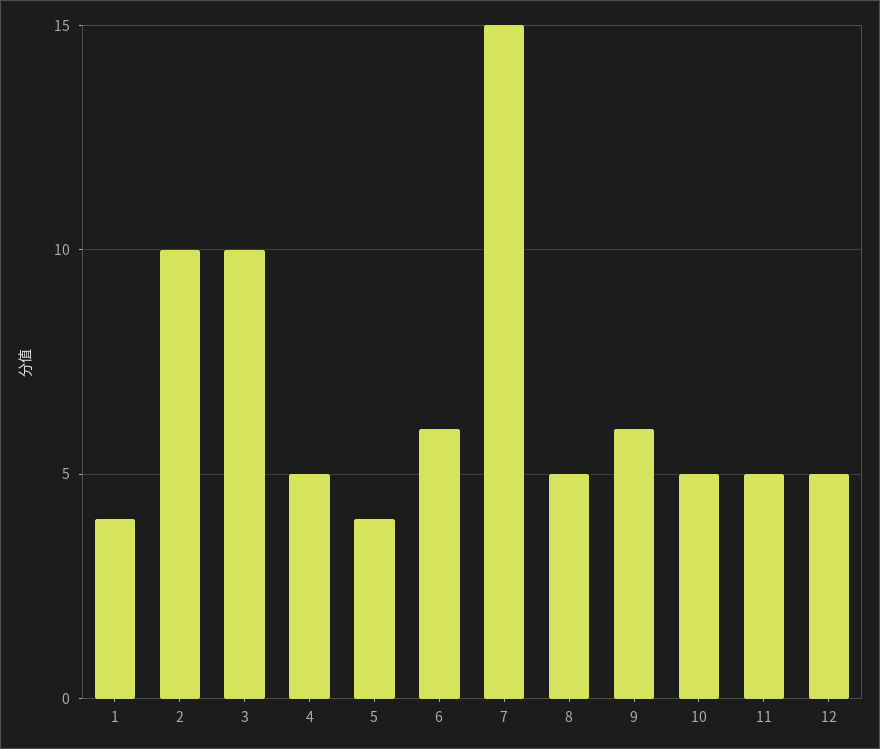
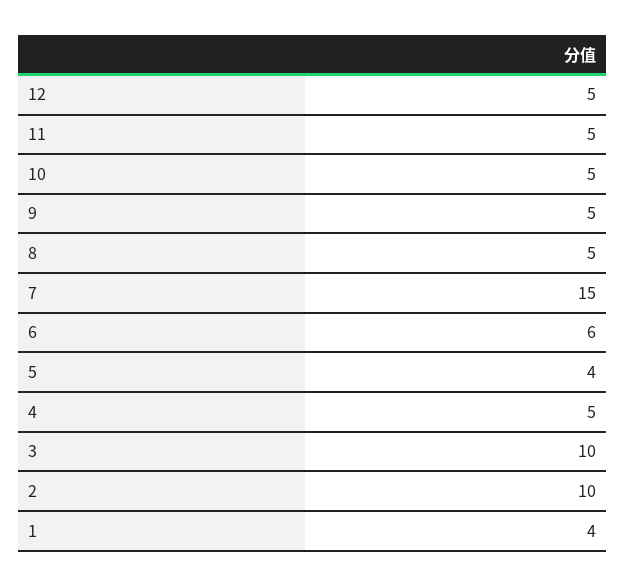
9: 6 -> 5

